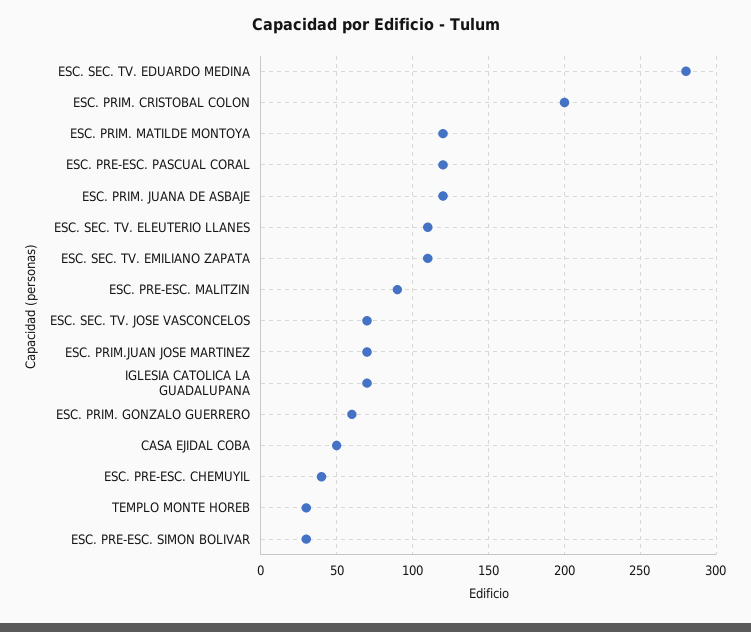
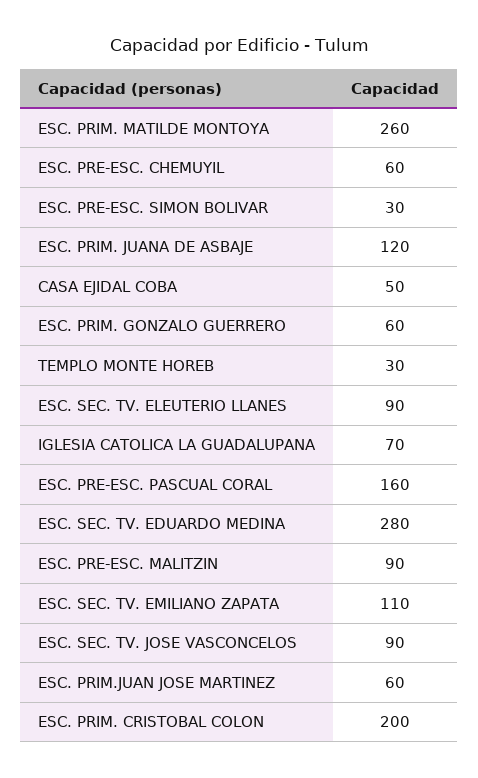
ESC. PRIM. MATILDE MONTOYA: 120 -> 260
ESC. PRE-ESC. PASCUAL CORAL: 120 -> 160
ESC. SEC. TV. ELEUTERIO LLANES: 110 -> 90
ESC. SEC. TV. JOSE VASCONCELOS: 70 -> 90
ESC. PRIM.JUAN JOSE MARTINEZ: 70 -> 60
ESC. PRE-ESC. CHEMUYIL: 40 -> 60

